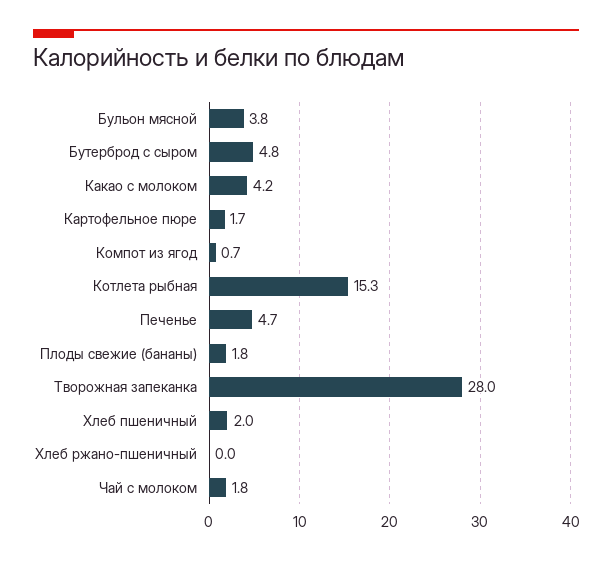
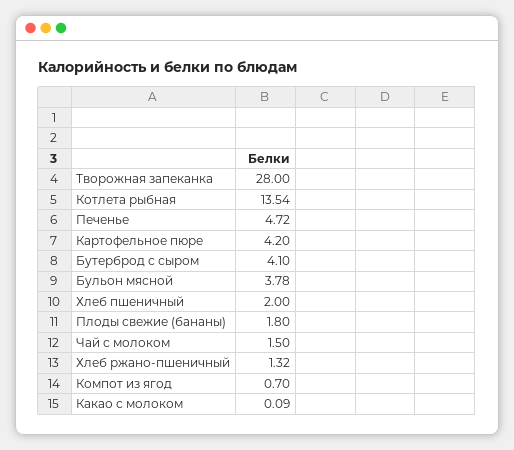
Бутерброд с сыром: 4.8 -> 4.1
Какао с молоком: 4.2 -> 0.09
Картофельное пюре: 1.7 -> 4.2
Котлета рыбная: 15.3 -> 13.54
Хлеб ржано-пшеничный: 0 -> 1.32
Чай с молоком: 1.8 -> 1.5

